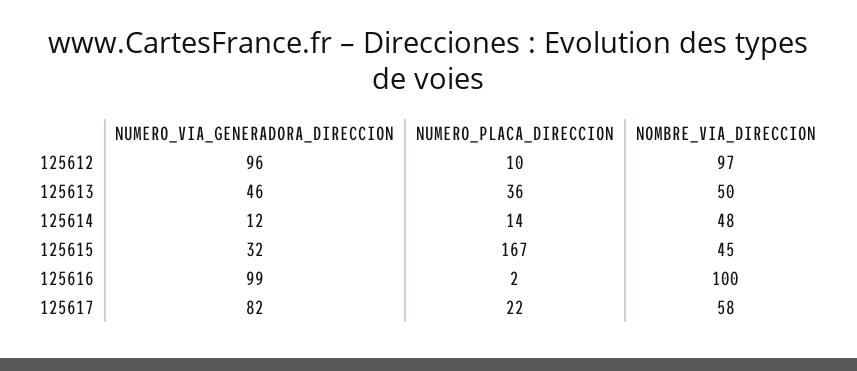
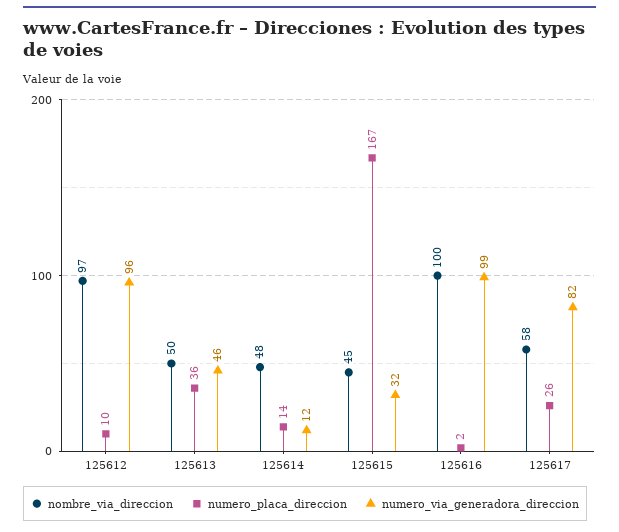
NUMERO_PLACA_DIRECCION, 125617: 22 -> 26

